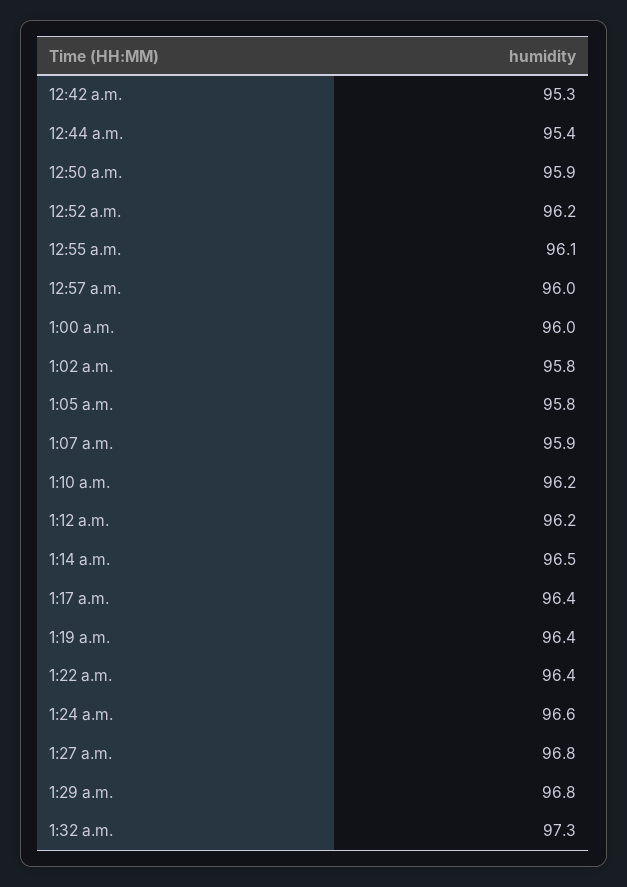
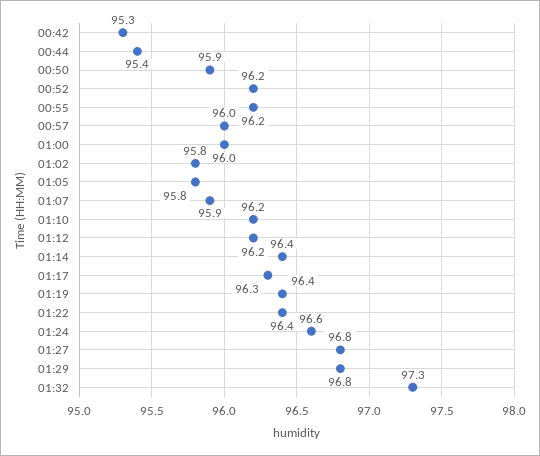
12:55 a.m.: 96.1 -> 96.2
1:14 a.m.: 96.5 -> 96.4
1:17 a.m.: 96.4 -> 96.3

